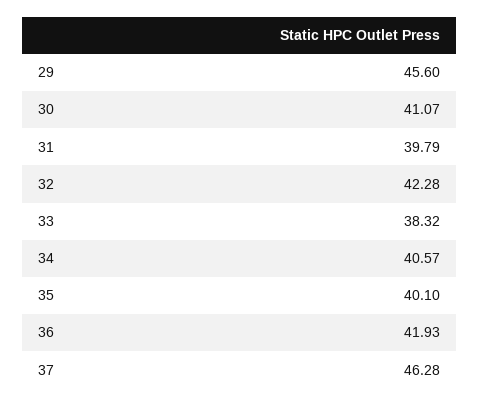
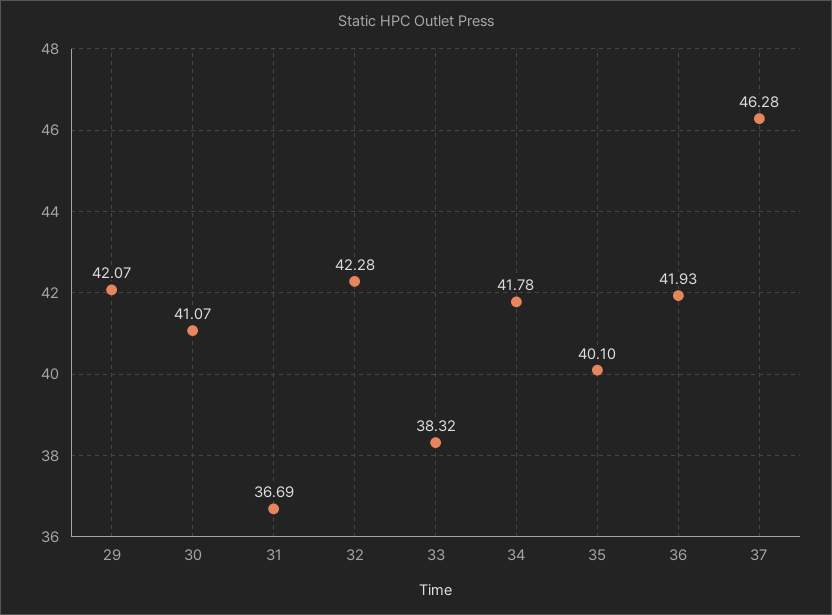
29: 45.6 -> 42.07
31: 39.79 -> 36.69
34: 40.57 -> 41.78

